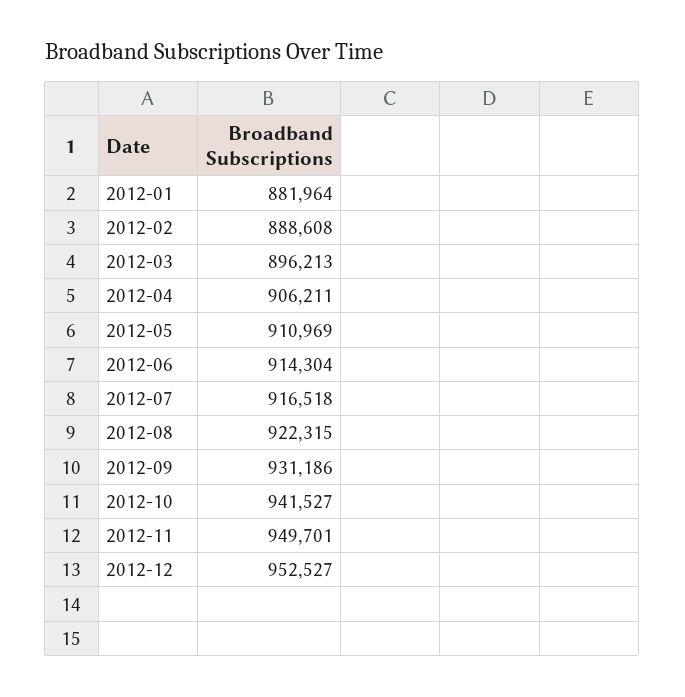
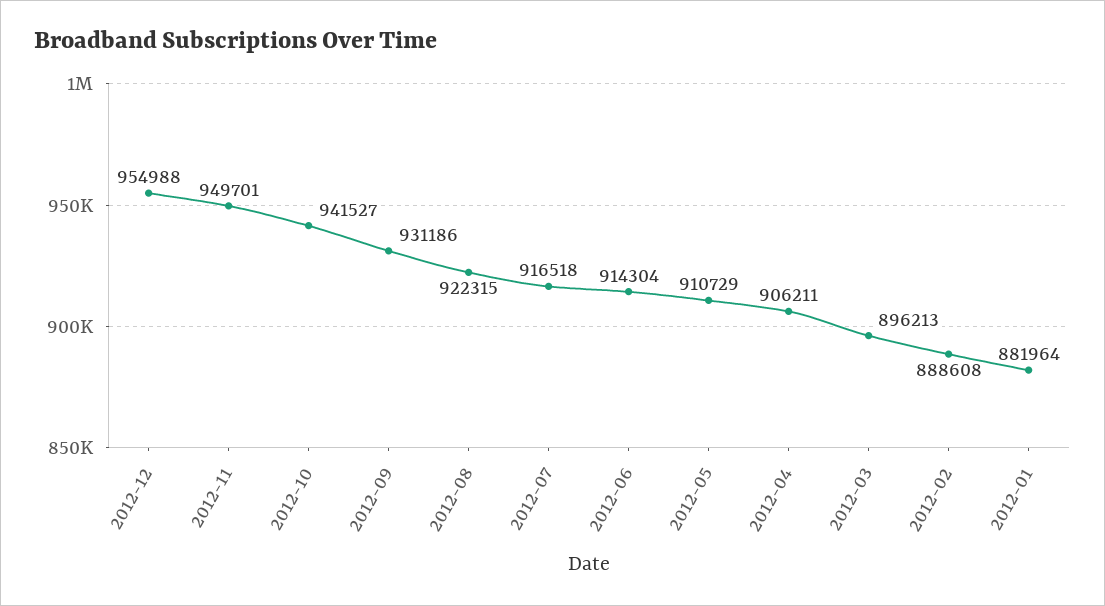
2012-05: 910969 -> 910729
2012-12: 952527 -> 954988

